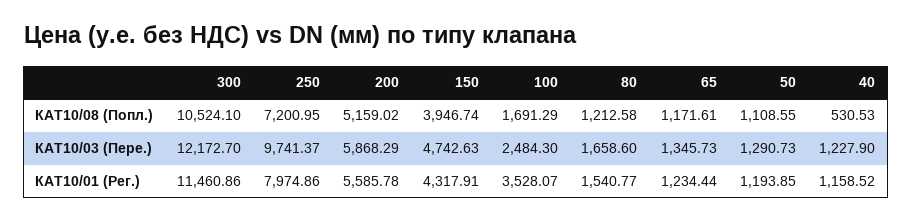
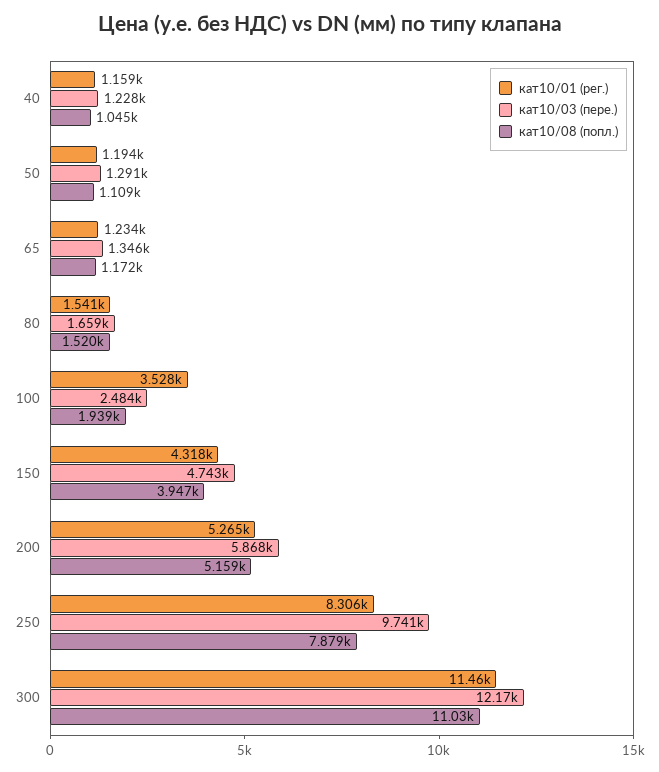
КАТ10/08 (Попл.), 300: 10524.1 -> 11030
КАТ10/08 (Попл.), 250: 7200.95 -> 7879
КАТ10/08 (Попл.), 100: 1691.29 -> 1939
КАТ10/08 (Попл.), 80: 1212.58 -> 1520
КАТ10/08 (Попл.), 40: 530.53 -> 1045
КАТ10/01 (Рег.), 250: 7974.86 -> 8306
КАТ10/01 (Рег.), 200: 5585.78 -> 5265

